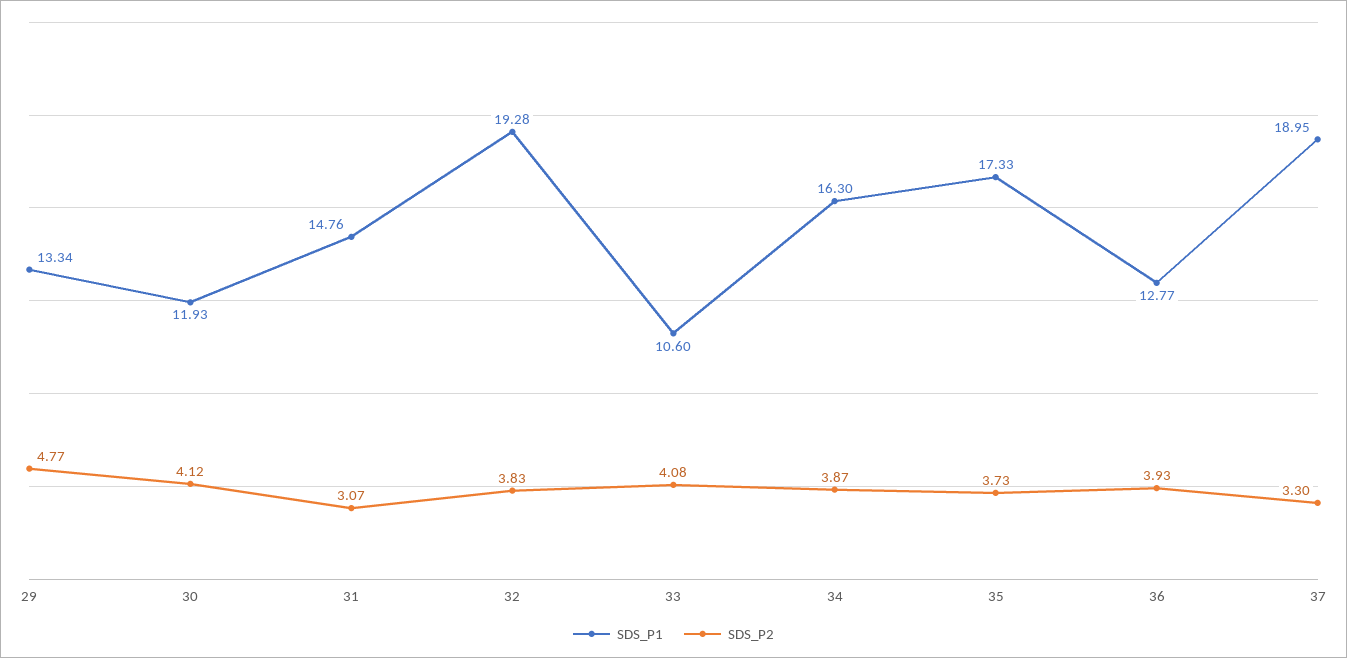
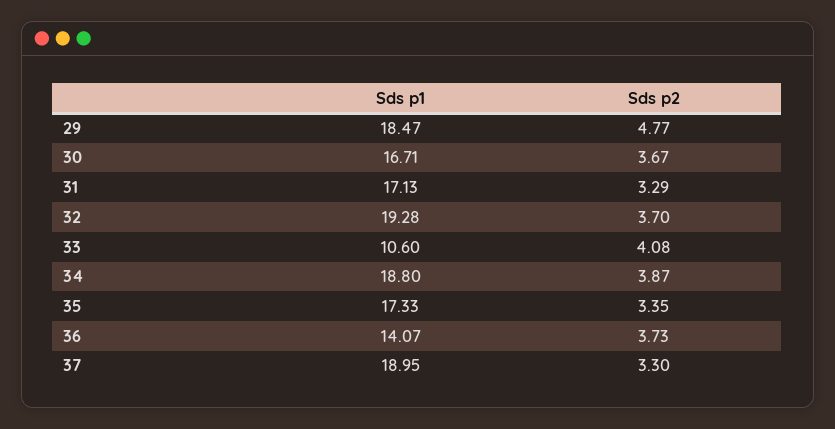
SDS_P1, 29: 13.34 -> 18.47
SDS_P1, 30: 11.93 -> 16.71
SDS_P2, 30: 4.12 -> 3.67
SDS_P1, 31: 14.76 -> 17.13
SDS_P2, 31: 3.07 -> 3.29
SDS_P2, 32: 3.83 -> 3.7
SDS_P1, 34: 16.3 -> 18.8
SDS_P2, 35: 3.73 -> 3.35
SDS_P1, 36: 12.77 -> 14.07
SDS_P2, 36: 3.93 -> 3.73

